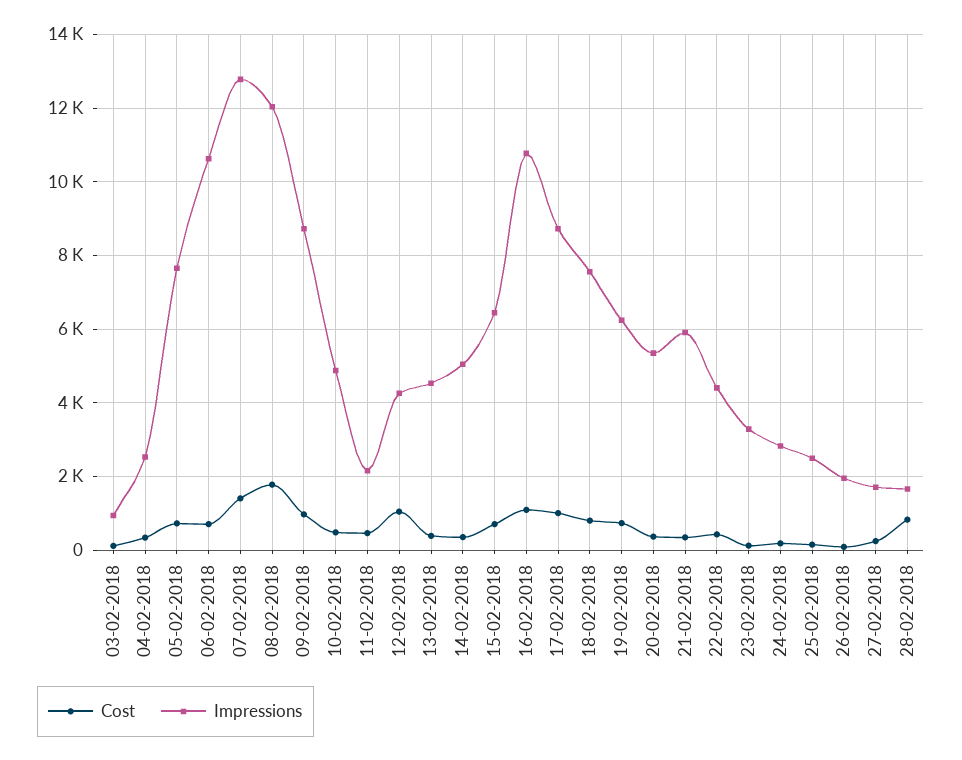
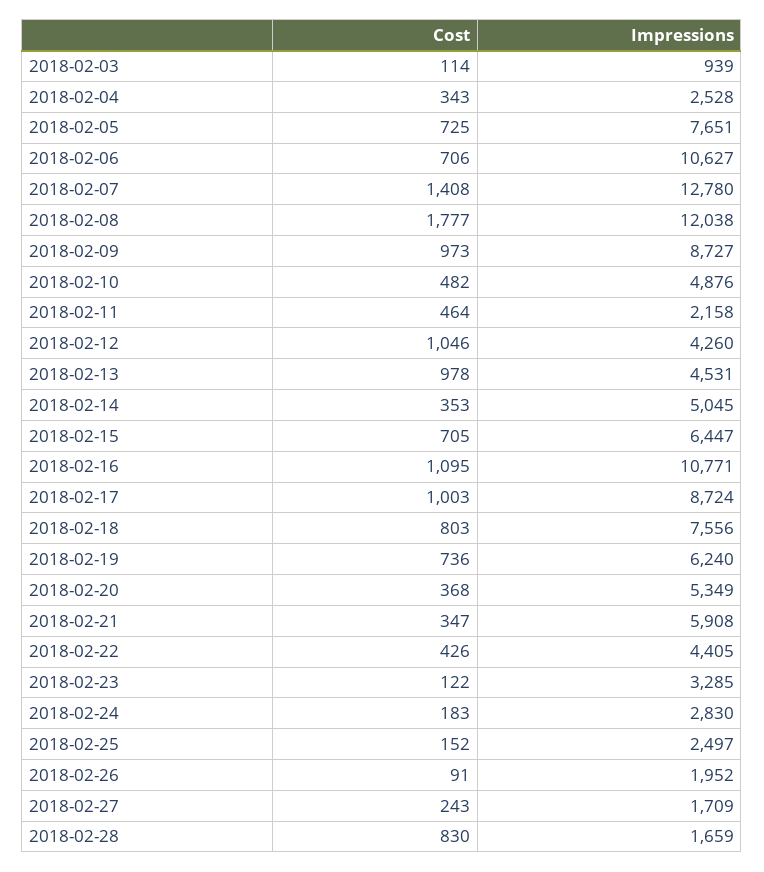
Cost, 13-02-2018: 400 -> 978

